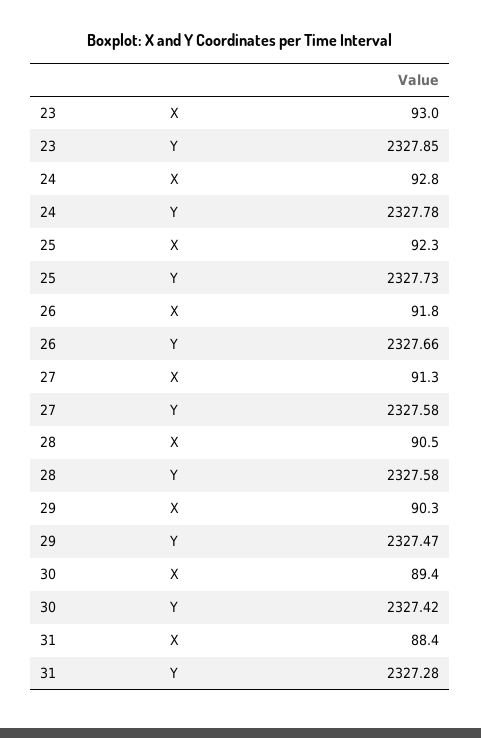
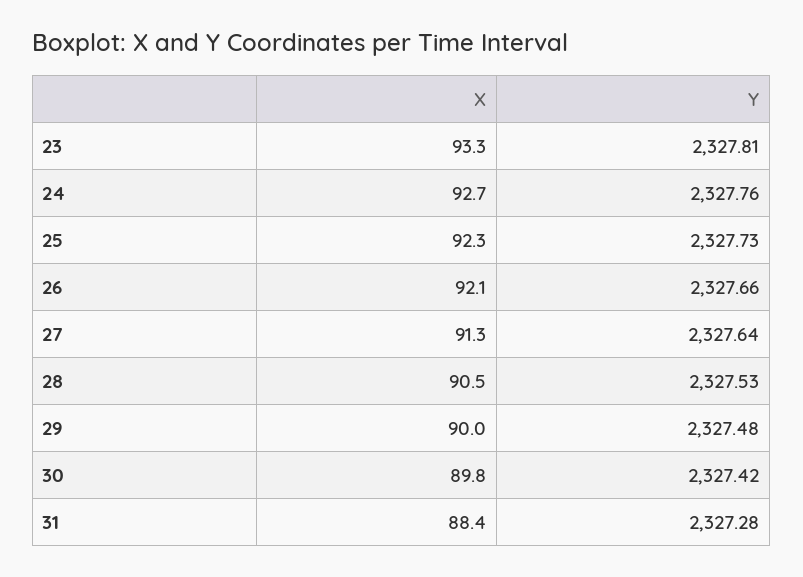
23, X: 93 -> 93.3
23, Y: 2327.85 -> 2327.81
24, X: 92.8 -> 92.7
24, Y: 2327.78 -> 2327.76
26, X: 91.8 -> 92.1
27, Y: 2327.58 -> 2327.64
28, Y: 2327.58 -> 2327.53
29, X: 90.3 -> 90
29, Y: 2327.47 -> 2327.48
30, X: 89.4 -> 89.8

